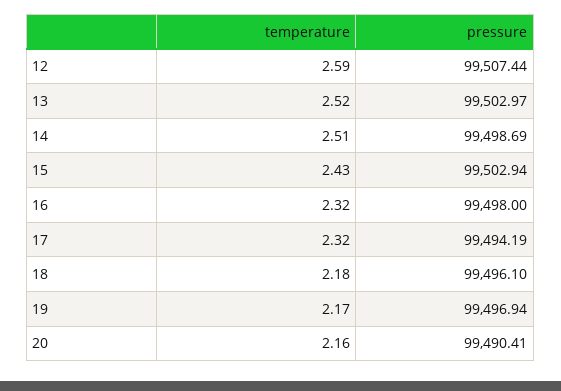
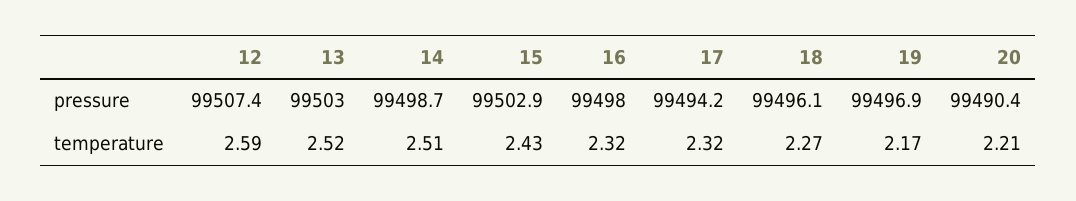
temperature, 18: 2.18 -> 2.27
temperature, 20: 2.16 -> 2.21

